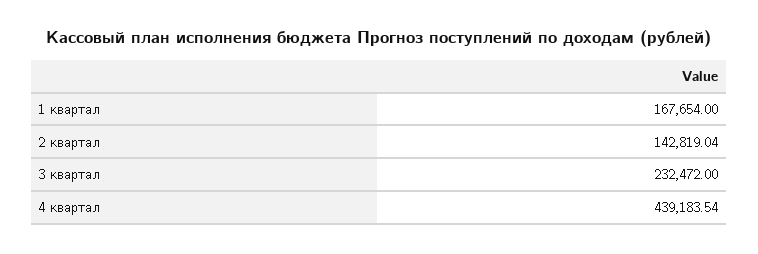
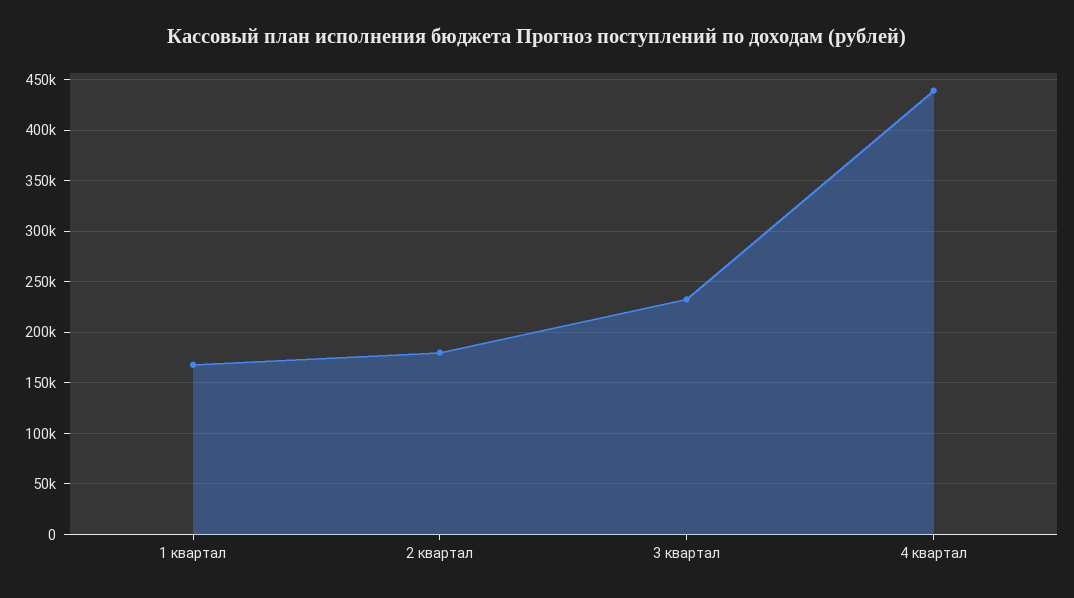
2 квартал: 142819.04 -> 180000

